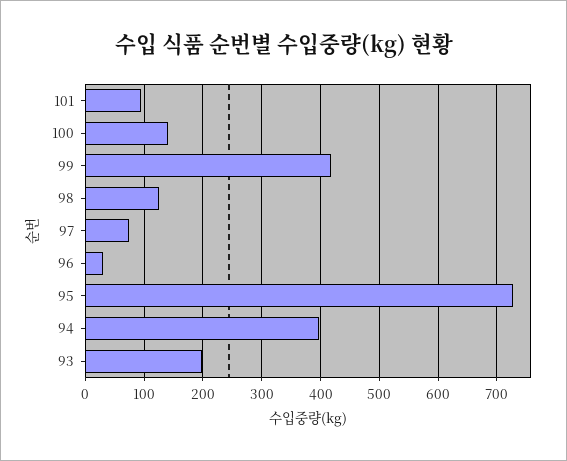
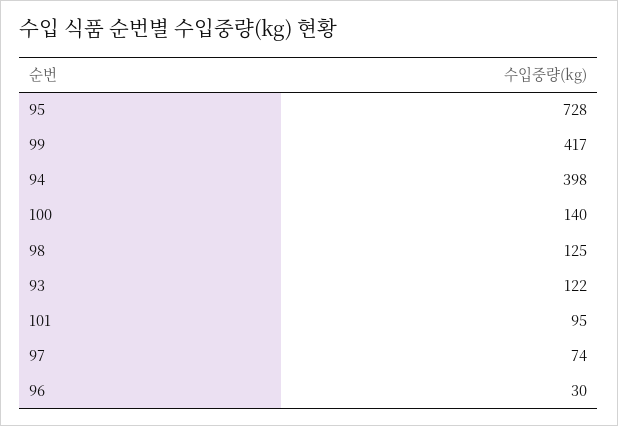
93: 200 -> 122

